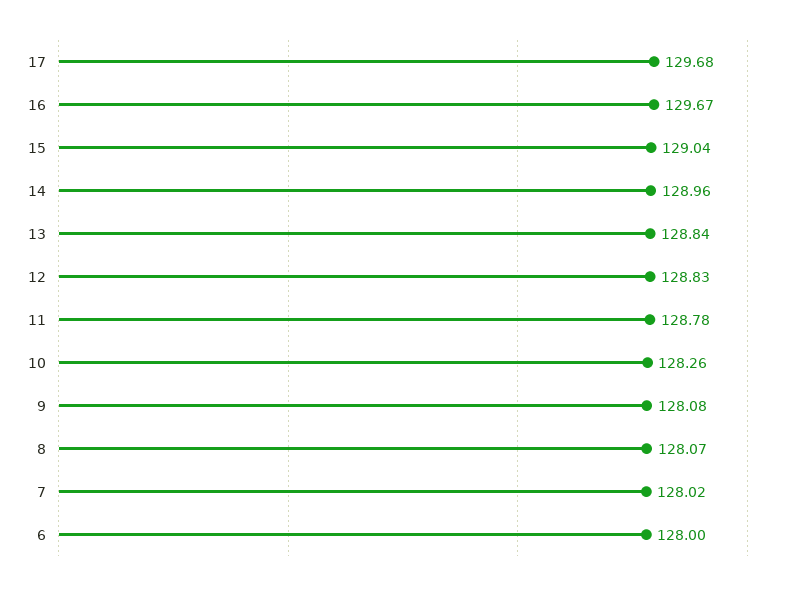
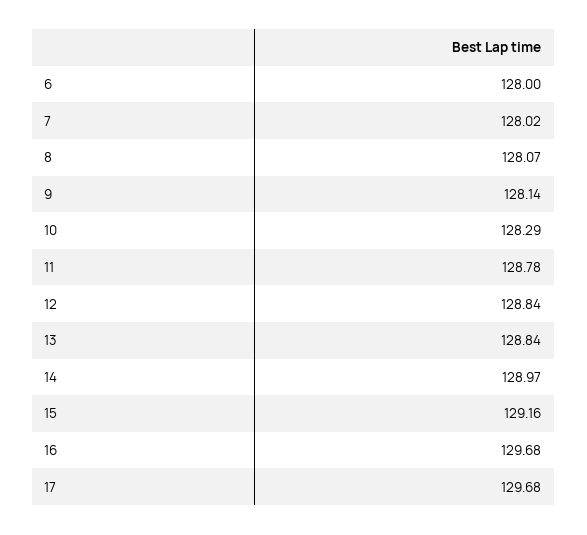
16: 129.67 -> 129.68
15: 129.04 -> 129.16
14: 128.96 -> 128.97
12: 128.83 -> 128.84
10: 128.26 -> 128.29
9: 128.08 -> 128.14

